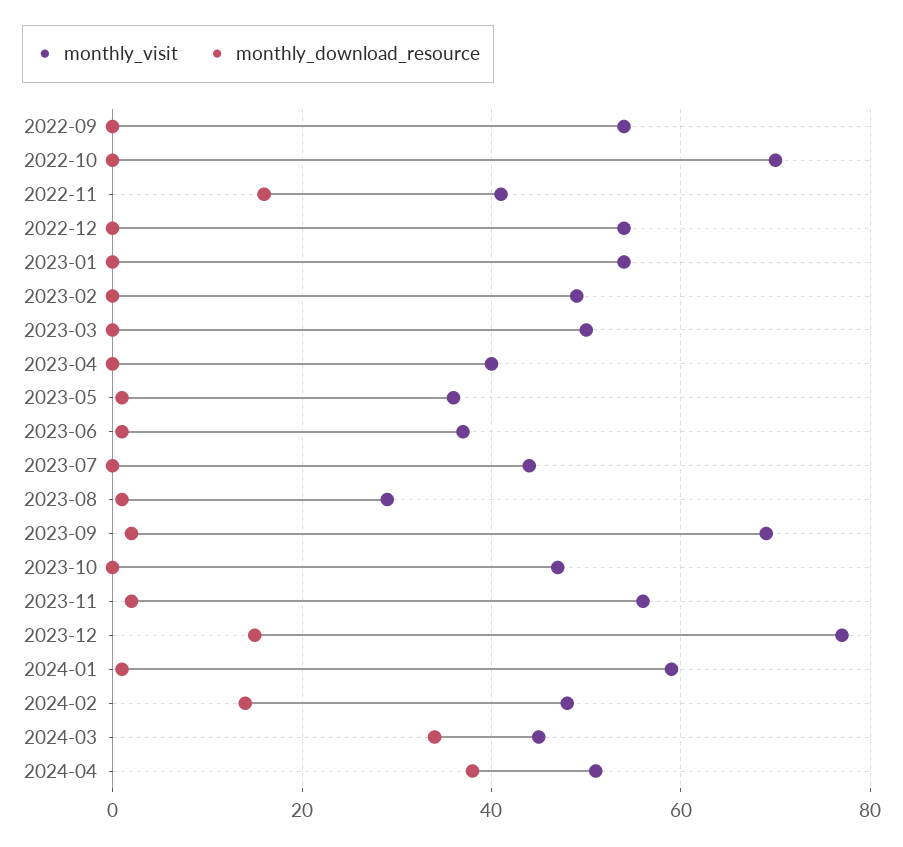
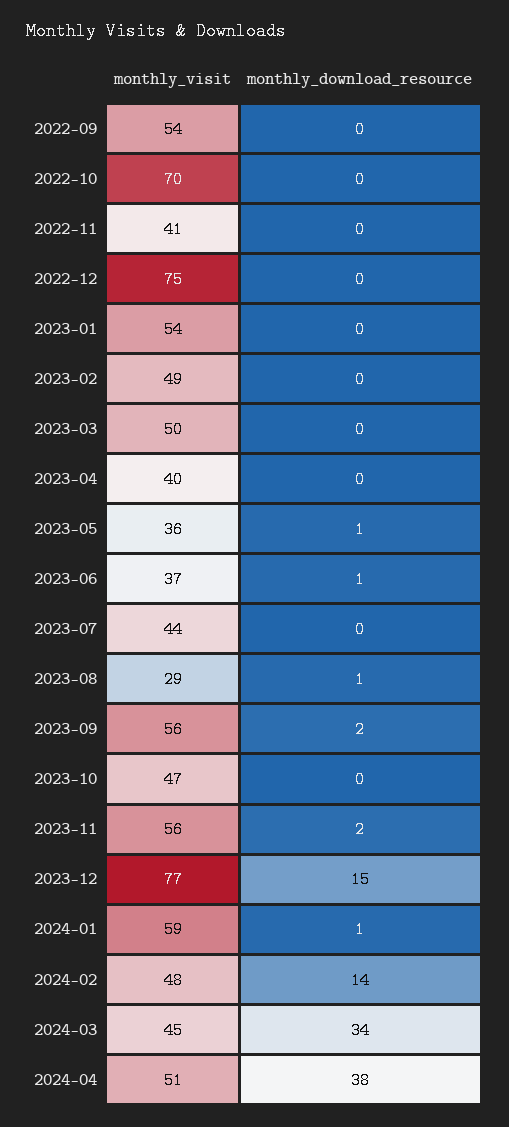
monthly_download_resource, 2022-11: 15 -> 0
monthly_visit, 2022-12: 55 -> 75
monthly_visit, 2023-09: 70 -> 56

